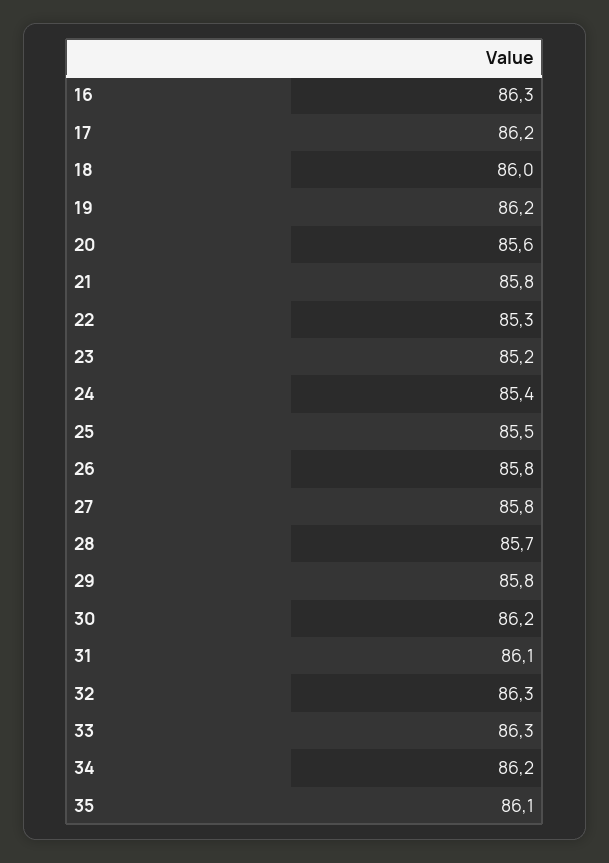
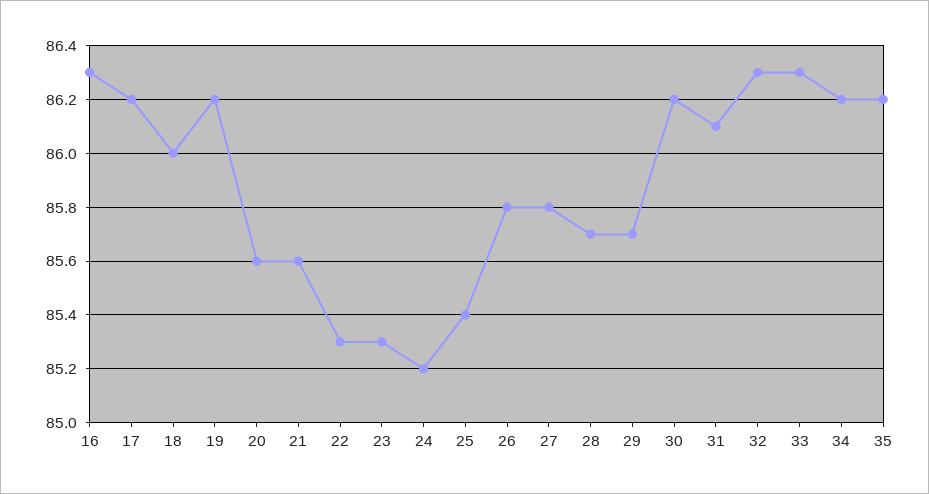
21: 85.8 -> 85.6
23: 85.2 -> 85.3
24: 85.4 -> 85.2
25: 85.5 -> 85.4
29: 85.8 -> 85.7
35: 86.1 -> 86.2

